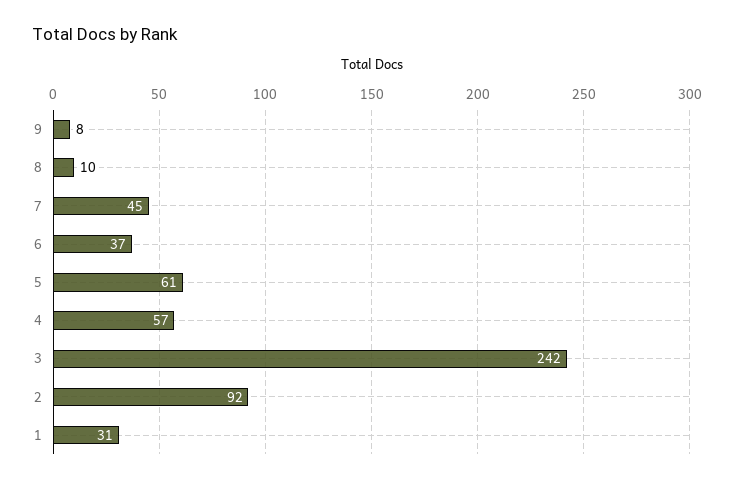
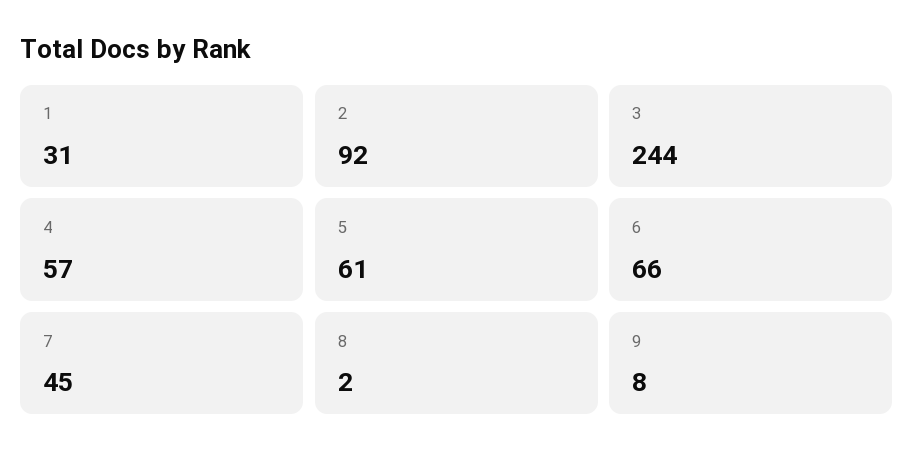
8: 10 -> 2
6: 37 -> 66
3: 242 -> 244

